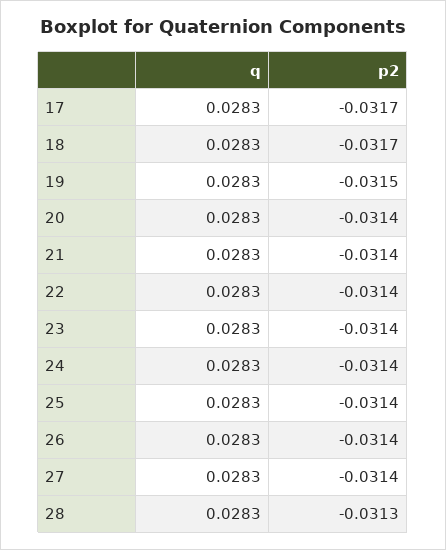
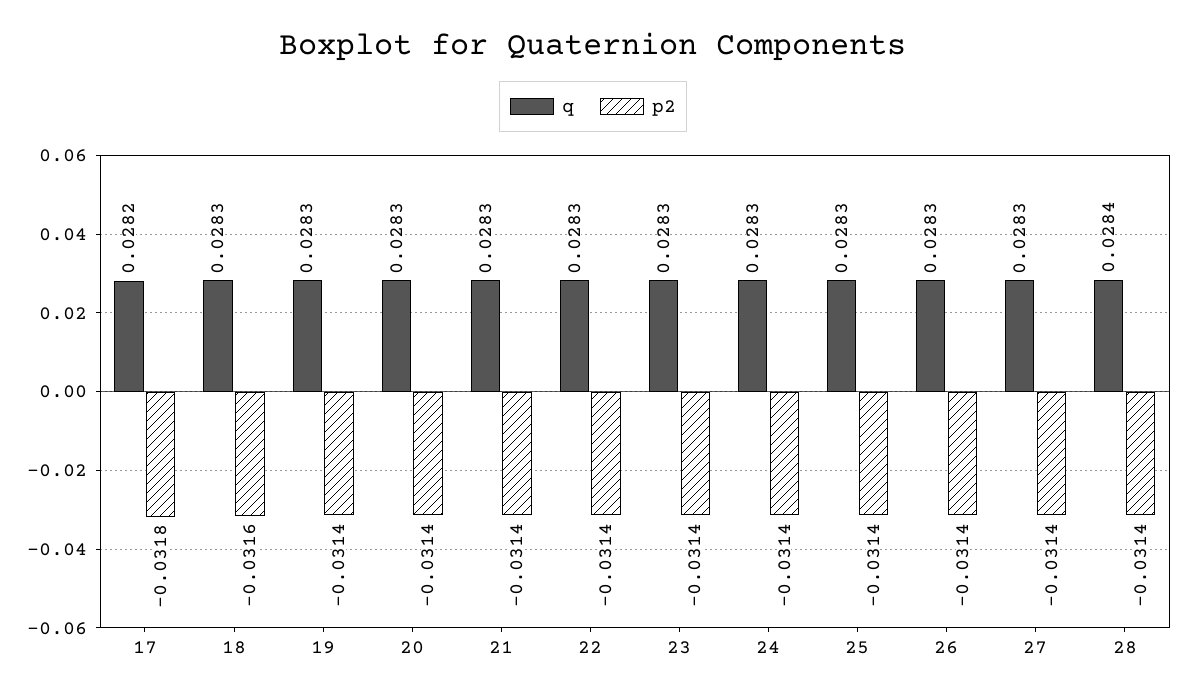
q, 17: 0.0283 -> 0.0282
p2, 17: -0.0317 -> -0.0318
p2, 18: -0.0317 -> -0.0316
p2, 19: -0.0315 -> -0.0314
q, 28: 0.0283 -> 0.0284
p2, 28: -0.0313 -> -0.0314

